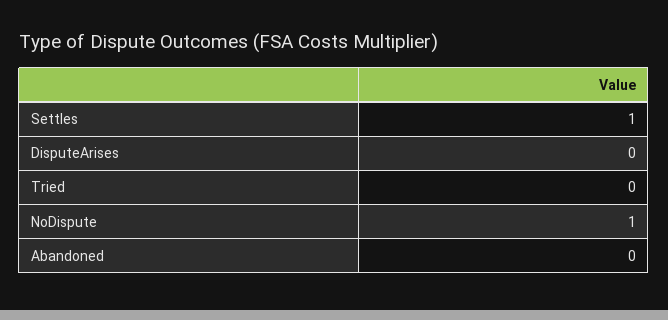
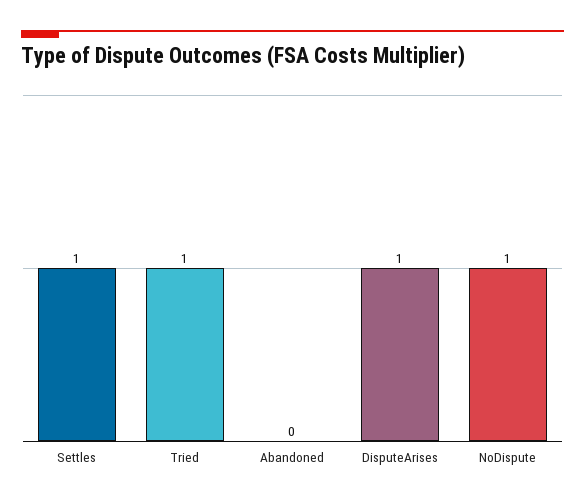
DisputeArises: 0 -> 1
Tried: 0 -> 1

